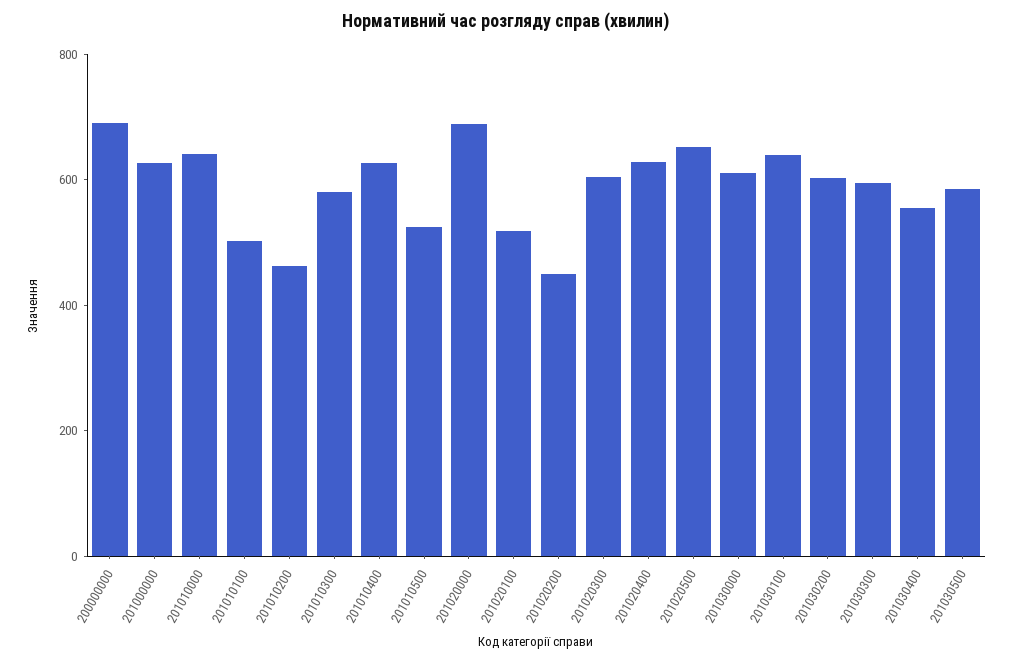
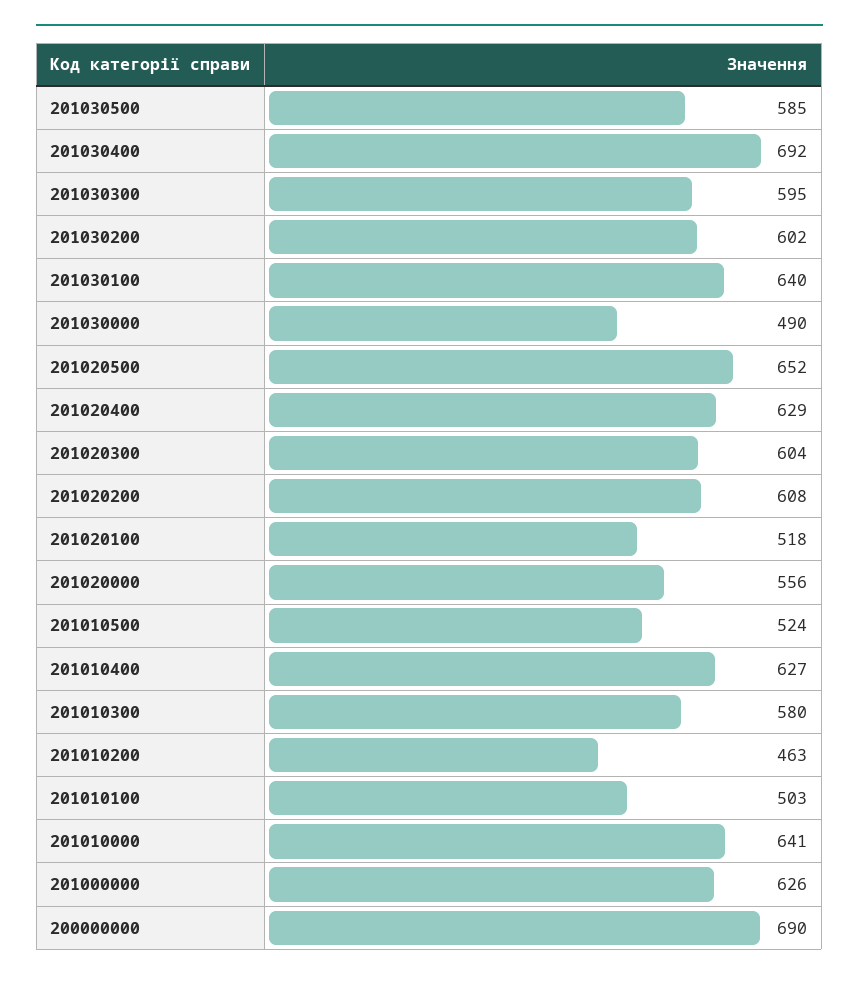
201020000: 700 -> 556
201020200: 450 -> 608
201030000: 600 -> 490
201030400: 550 -> 692

